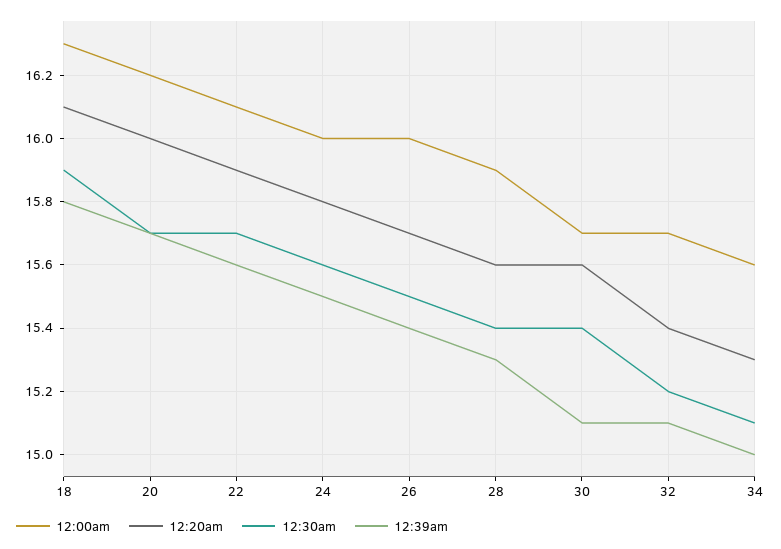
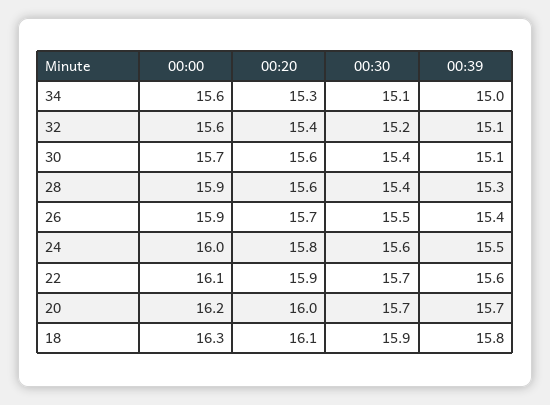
12:00am, 26: 16 -> 15.9
12:00am, 32: 15.7 -> 15.6

